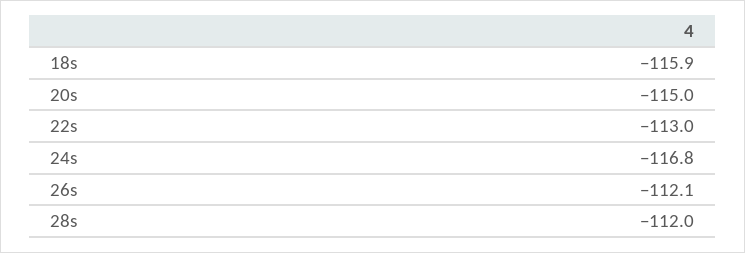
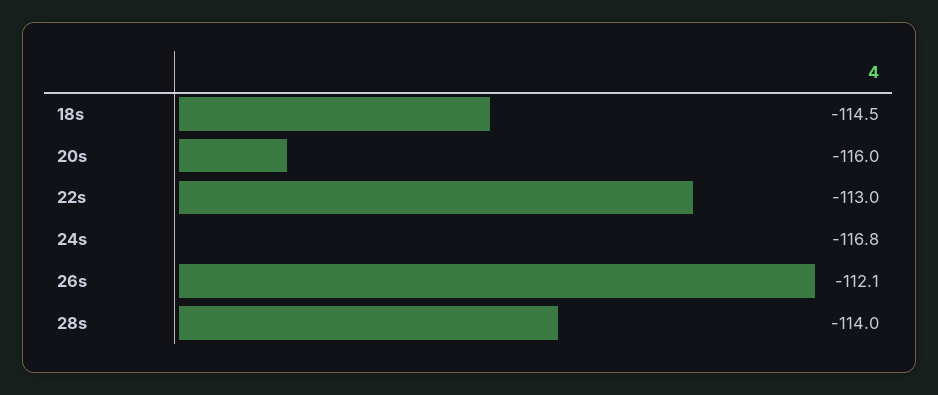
18s: -115.9 -> -114.5
20s: -115 -> -116
28s: -112 -> -114

